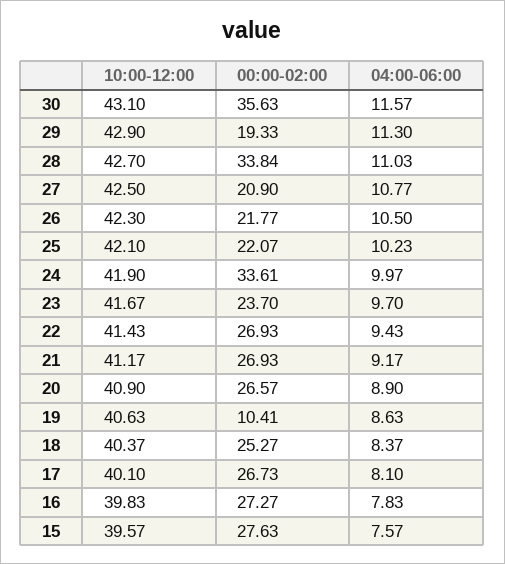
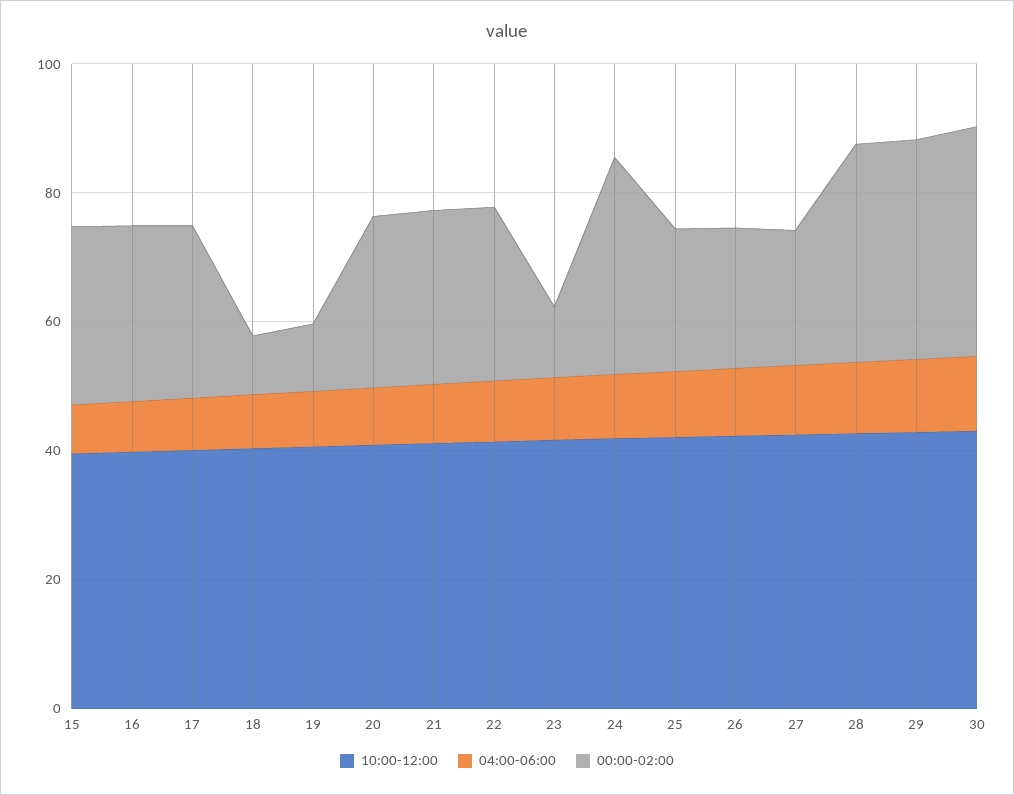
00:00-02:00, 29: 19.33 -> 35
00:00-02:00, 23: 23.7 -> 10
00:00-02:00, 18: 25.27 -> 10

